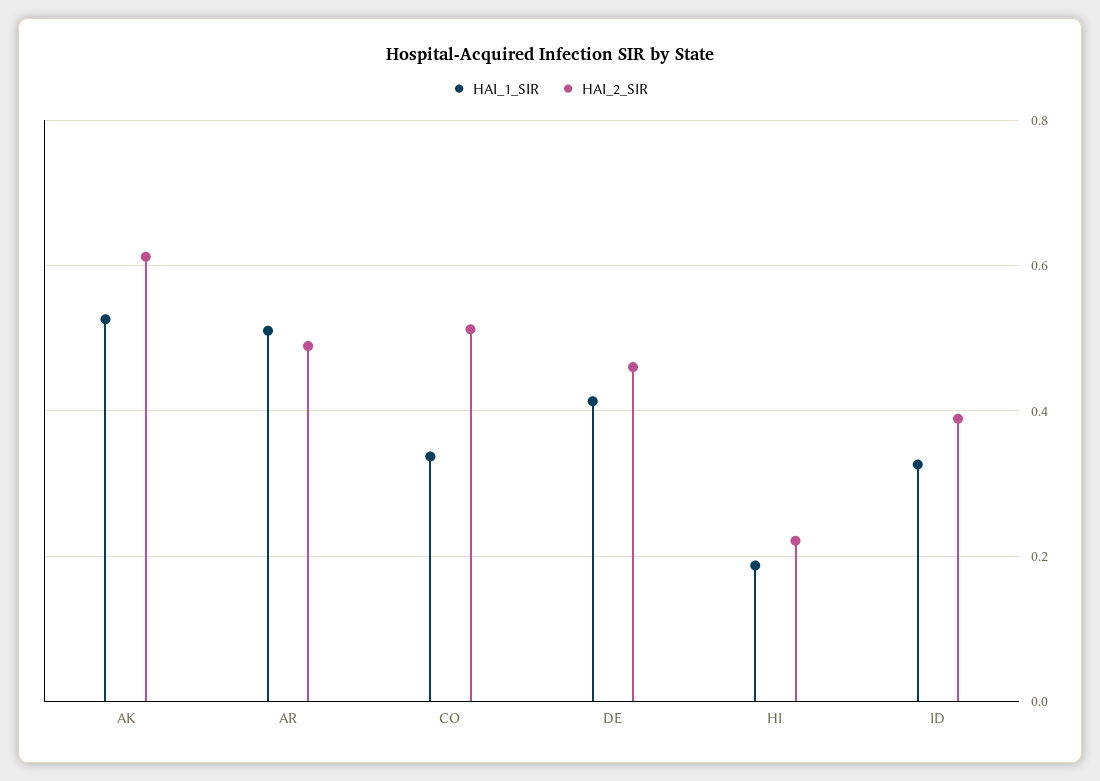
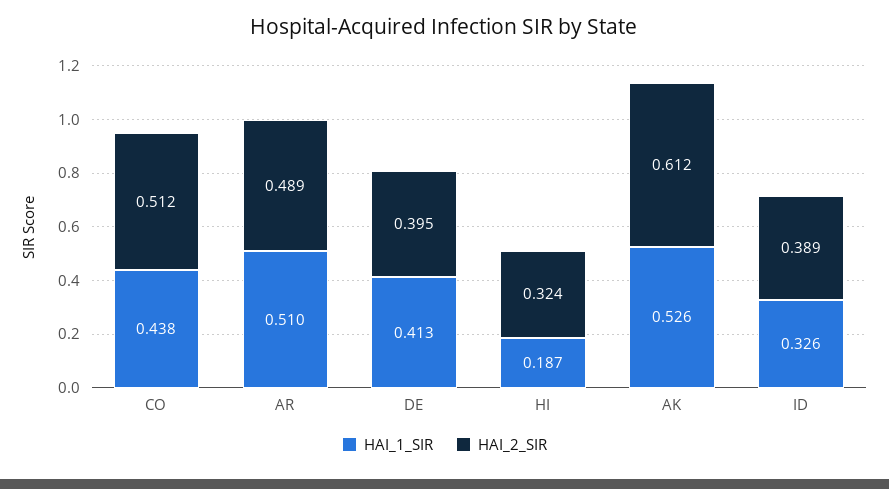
HAI_1_SIR, CO: 0.34 -> 0.438
HAI_2_SIR, DE: 0.46 -> 0.395
HAI_2_SIR, HI: 0.22 -> 0.324

